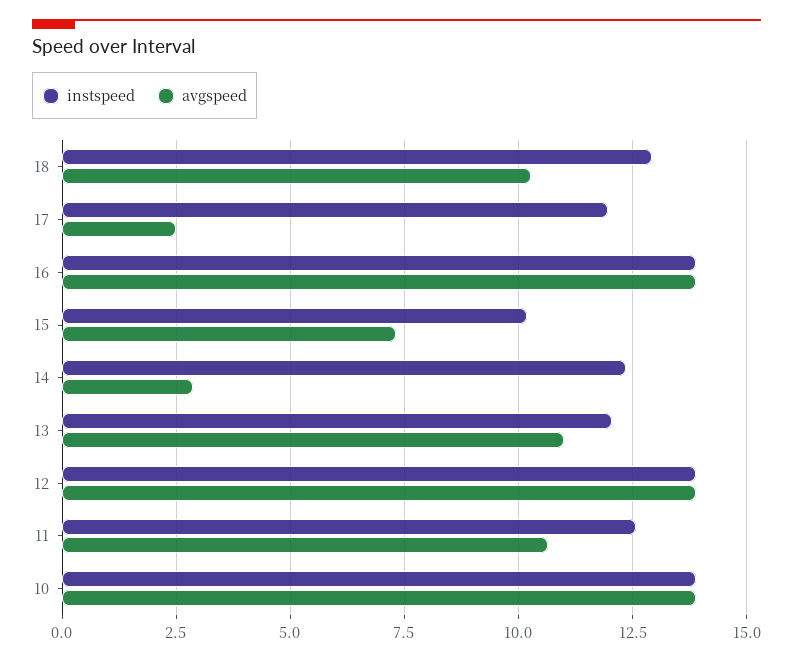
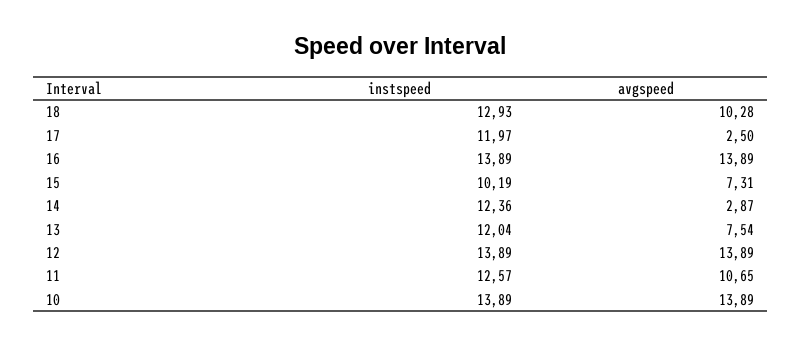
avgspeed, 13: 11 -> 7.54

